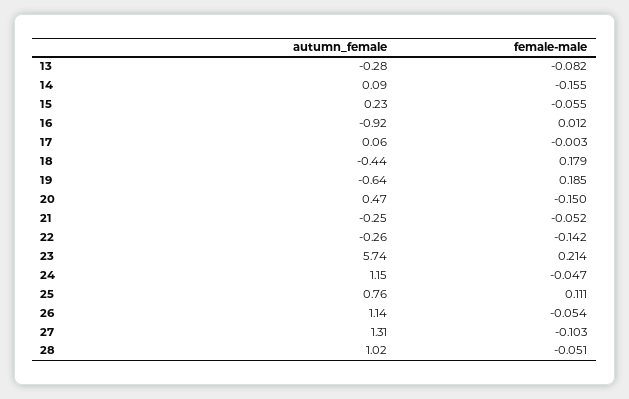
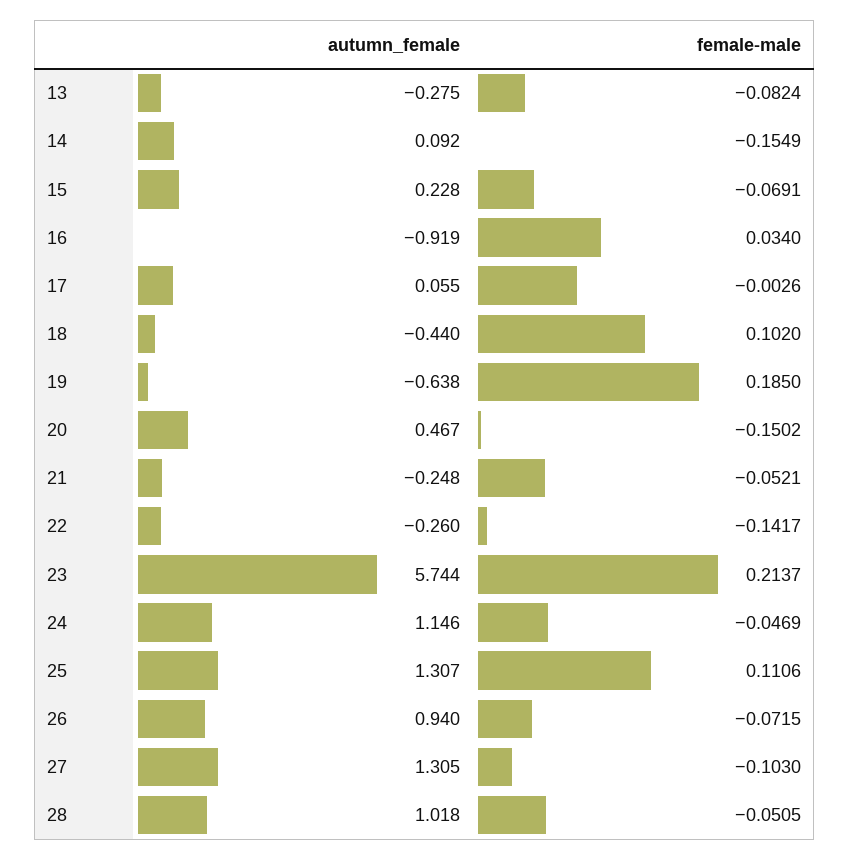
female-male, 15: -0.055 -> -0.0691
female-male, 16: 0.012 -> 0.034
female-male, 18: 0.179 -> 0.102
autumn_female, 25: 0.76 -> 1.307
autumn_female, 26: 1.14 -> 0.94
female-male, 26: -0.054 -> -0.0715

